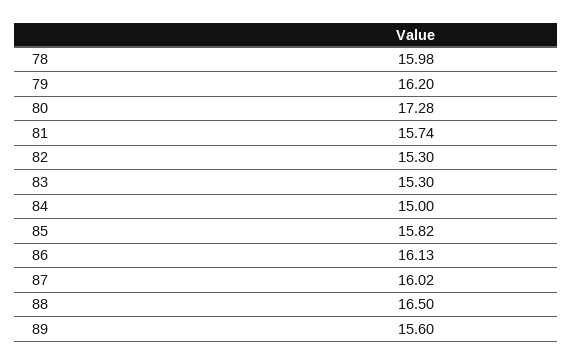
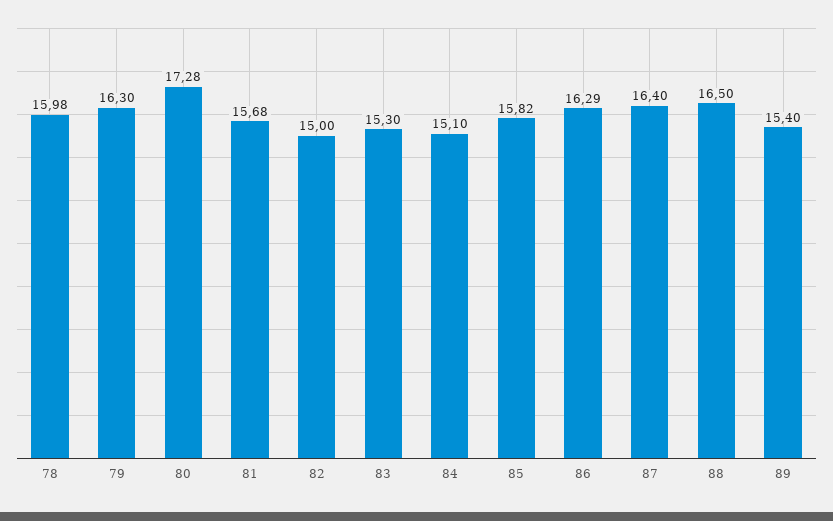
79: 16.2 -> 16.3
81: 15.74 -> 15.68
82: 15.3 -> 15
84: 15 -> 15.1
86: 16.13 -> 16.29
87: 16.02 -> 16.4
89: 15.6 -> 15.4

